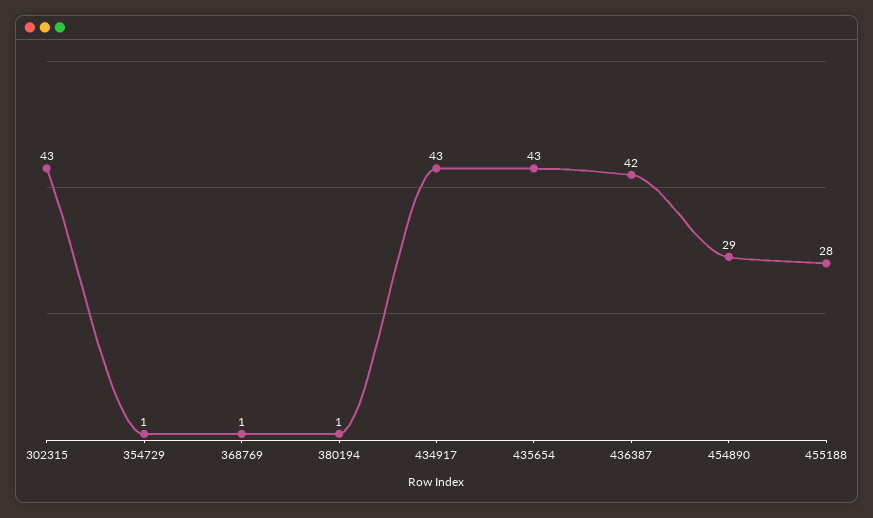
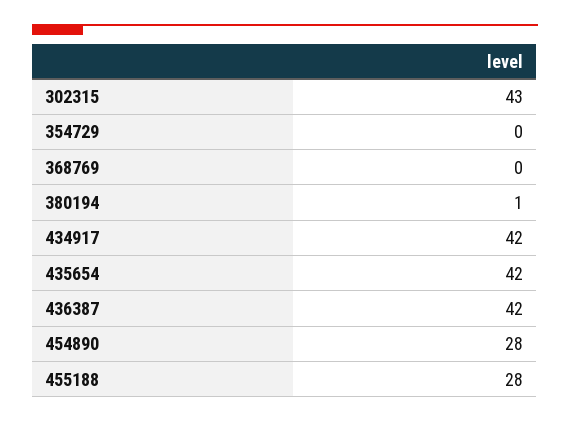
354729: 1 -> 0
368769: 1 -> 0
434917: 43 -> 42
435654: 43 -> 42
454890: 29 -> 28

